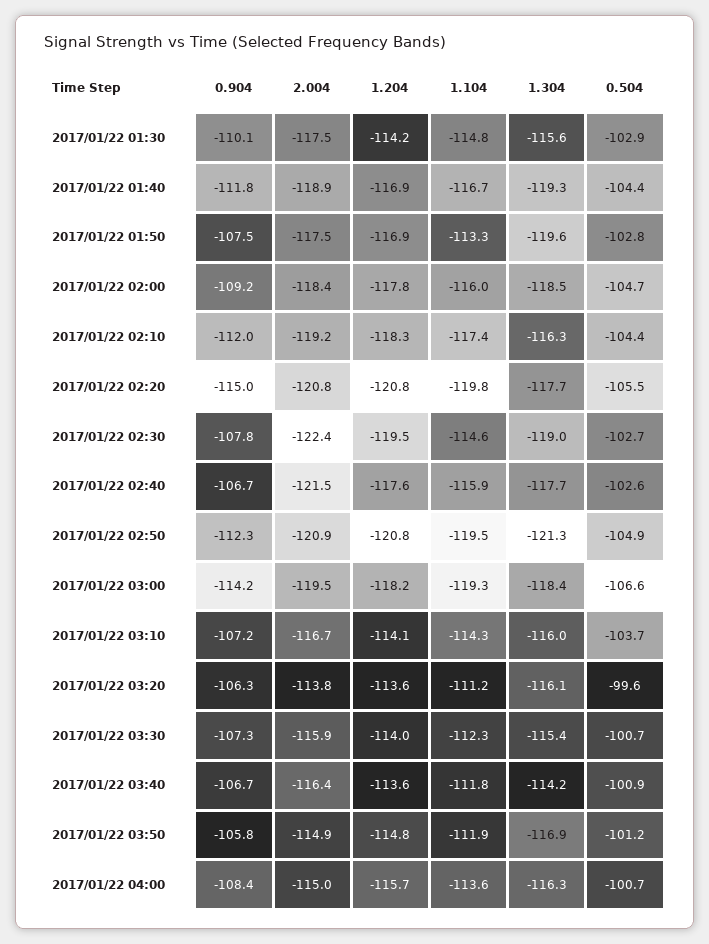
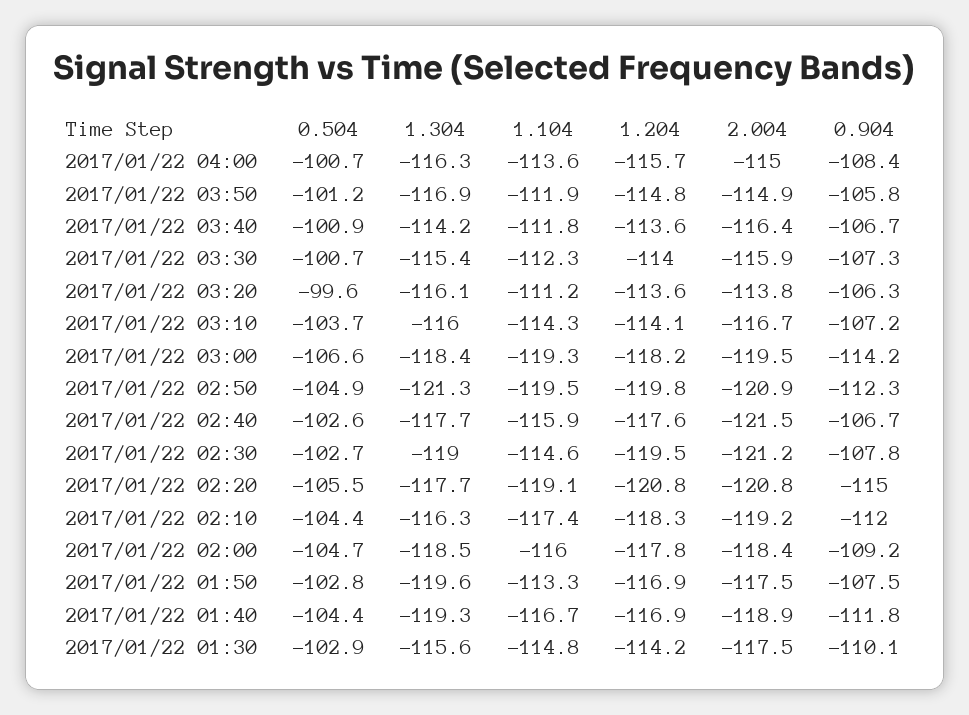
1.104, 2017/01/22 02:20: -119.8 -> -119.1
2.004, 2017/01/22 02:30: -122.4 -> -121.2
1.204, 2017/01/22 02:50: -120.8 -> -119.8

